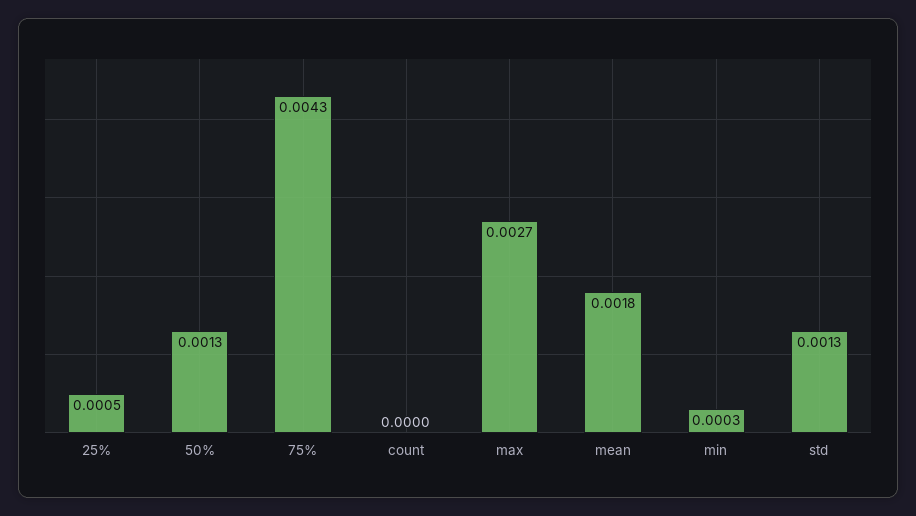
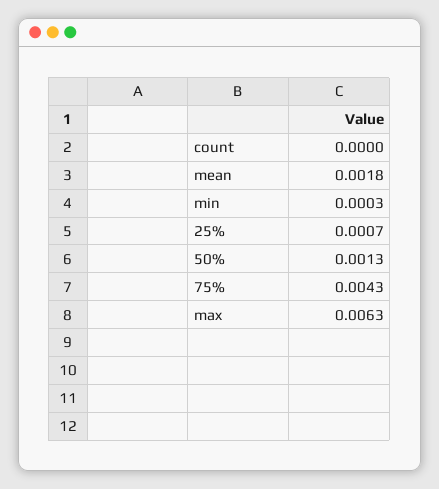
25%: 0.0005 -> 0.0007
max: 0.0027 -> 0.0063
std: 0.0013 -> none

